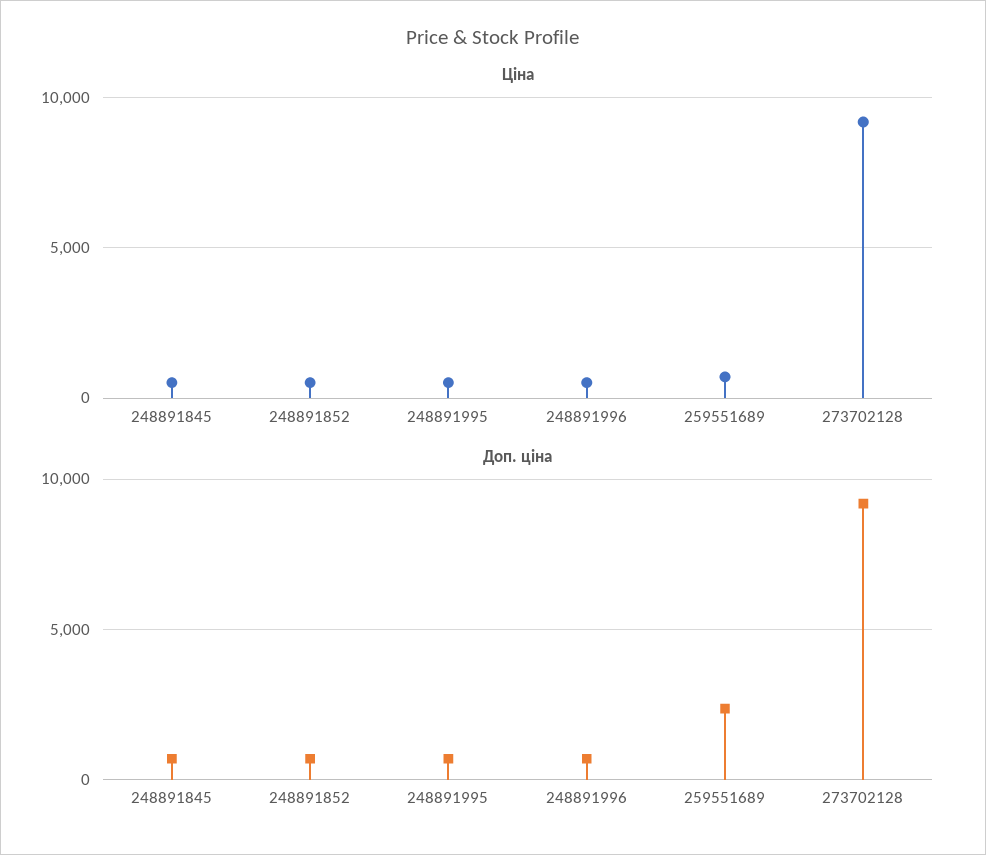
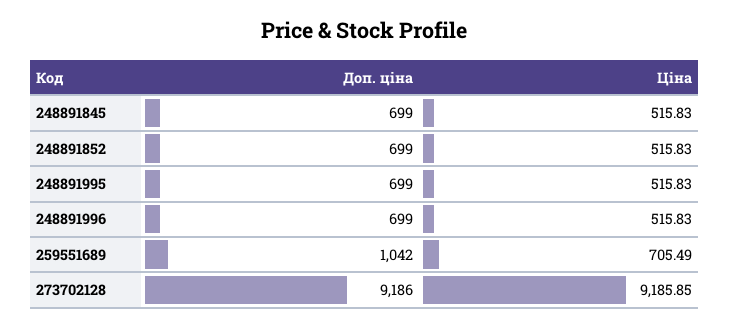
Доп. ціна, 259551689: 2500 -> 1042

